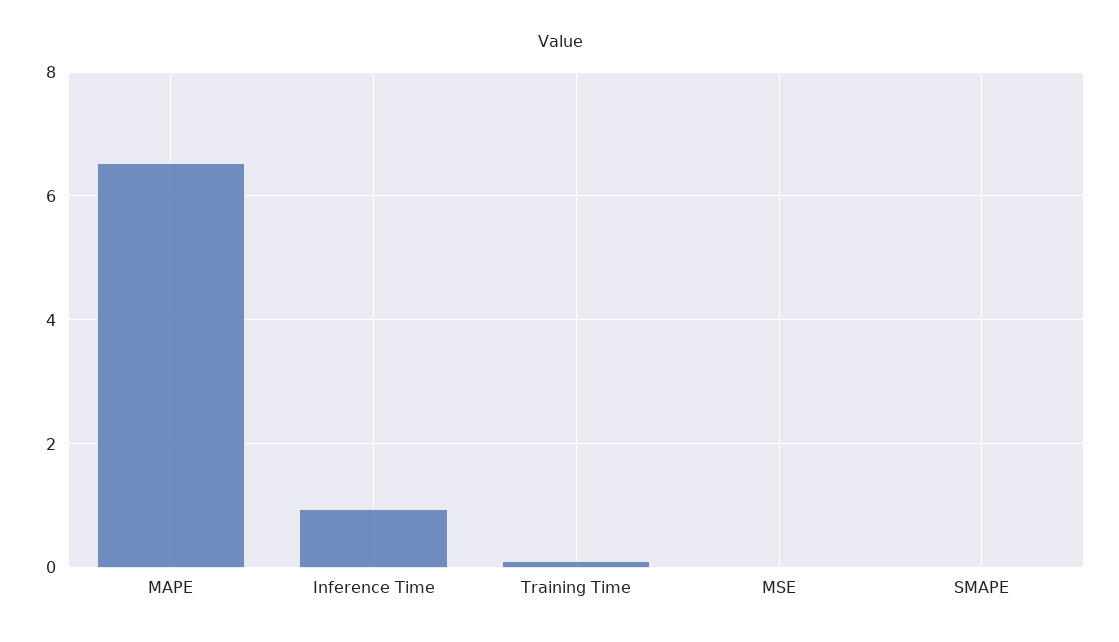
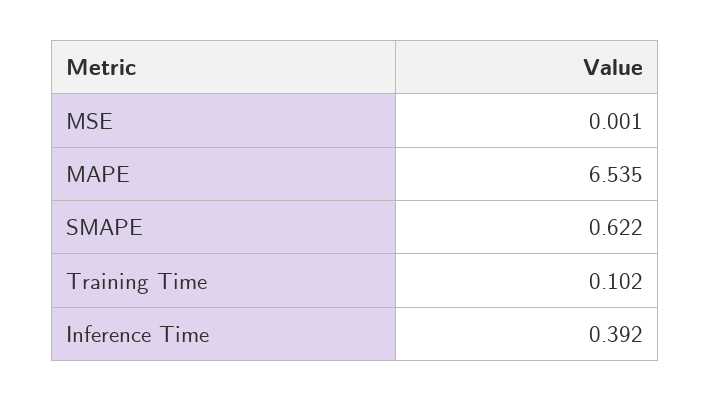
Inference Time: 1 -> 0.392
SMAPE: 0 -> 0.622

